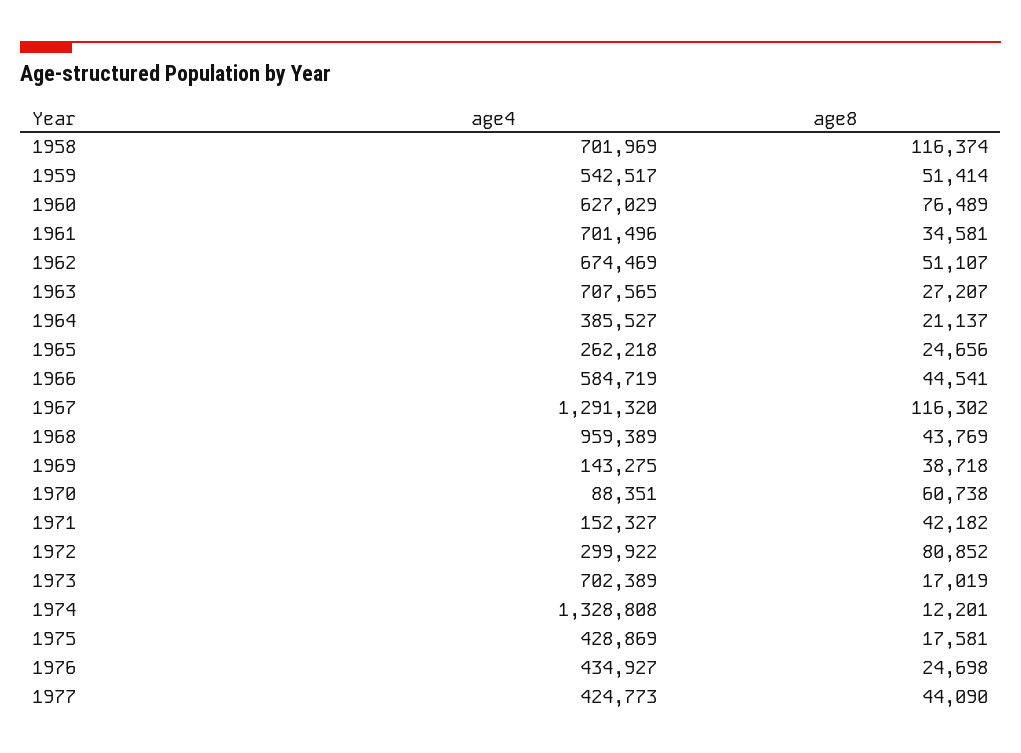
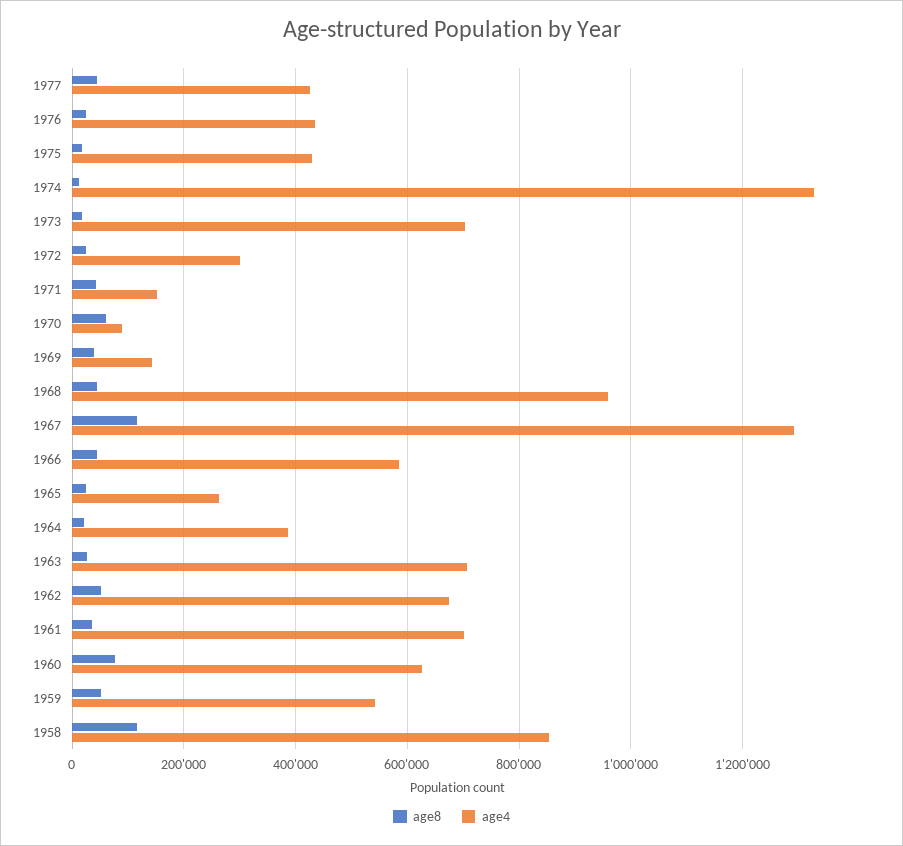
age4, 1958: 701969 -> 860000
age8, 1972: 80852 -> 20000

